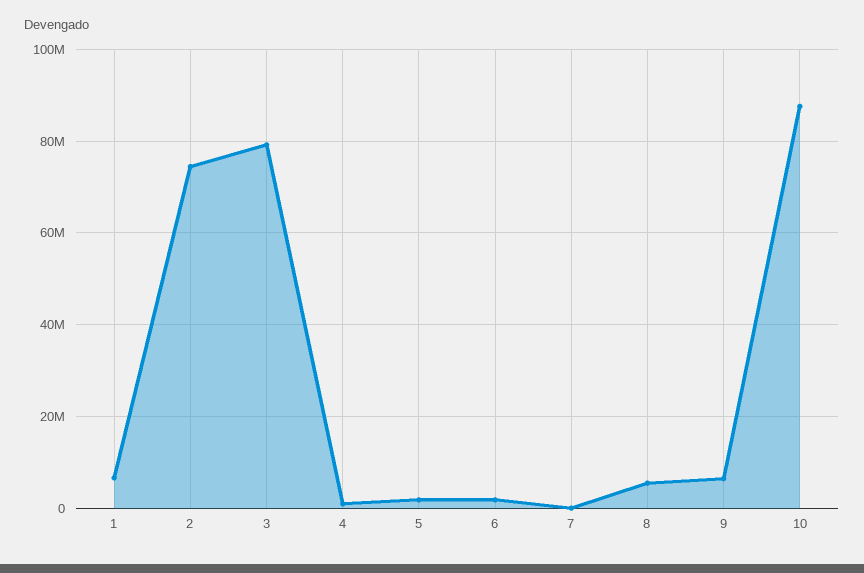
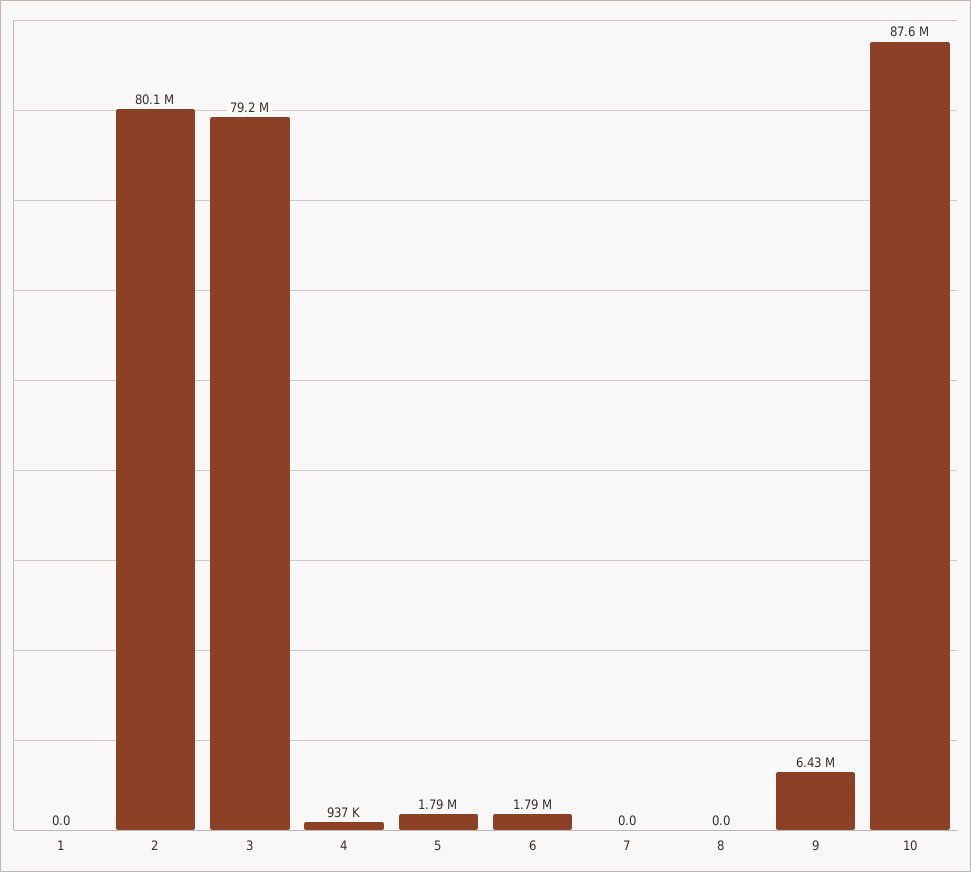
1: 6000000 -> 0
2: 74000000 -> 80100000
8: 6000000 -> 0

